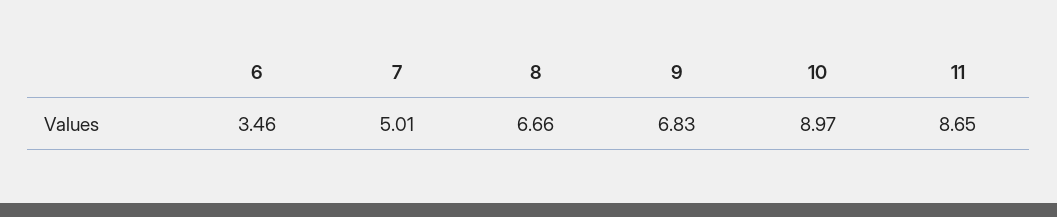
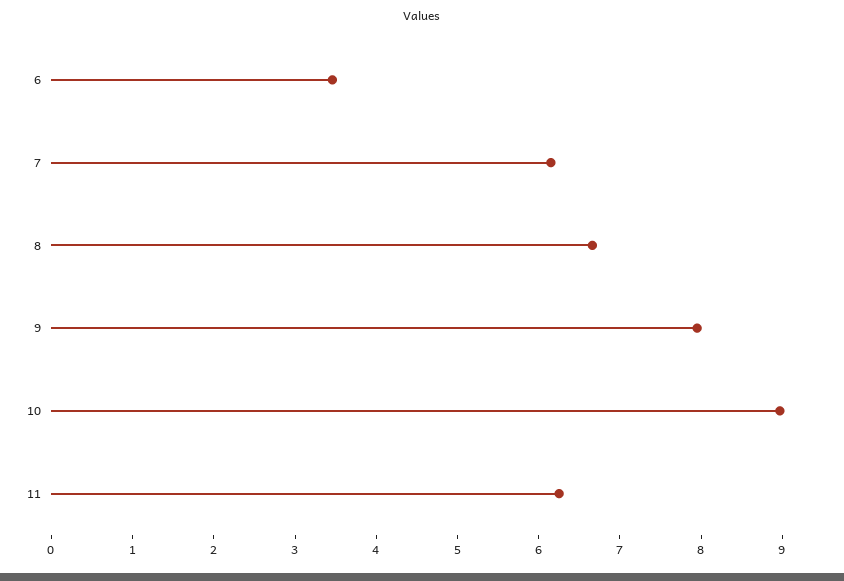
7: 5.01 -> 6.2
9: 6.83 -> 8
11: 8.65 -> 6.2

